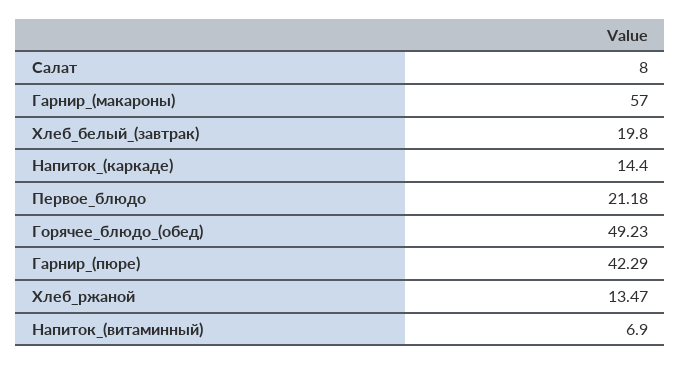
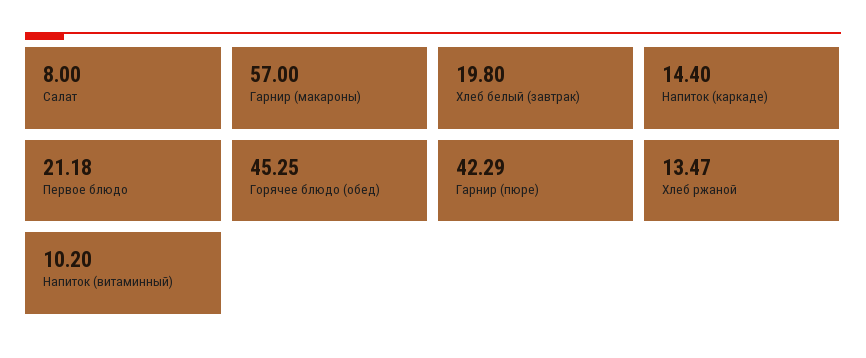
Горячее_блюдо_(обед): 49.23 -> 45.25
Напиток_(витаминный): 6.9 -> 10.2

